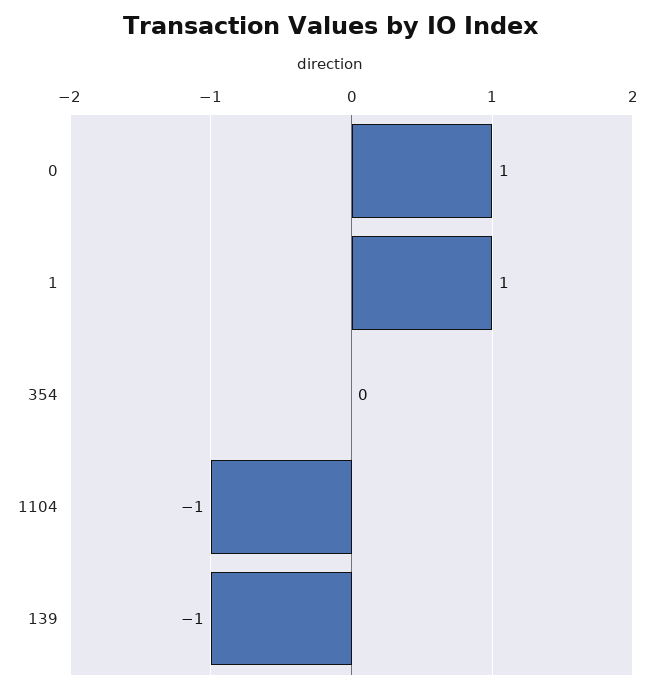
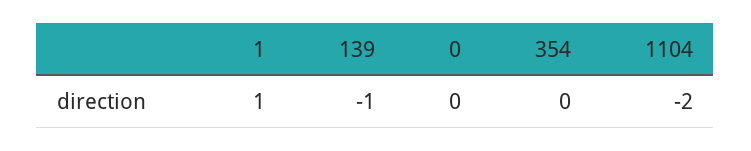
0: 1 -> 0
1104: -1 -> -2

